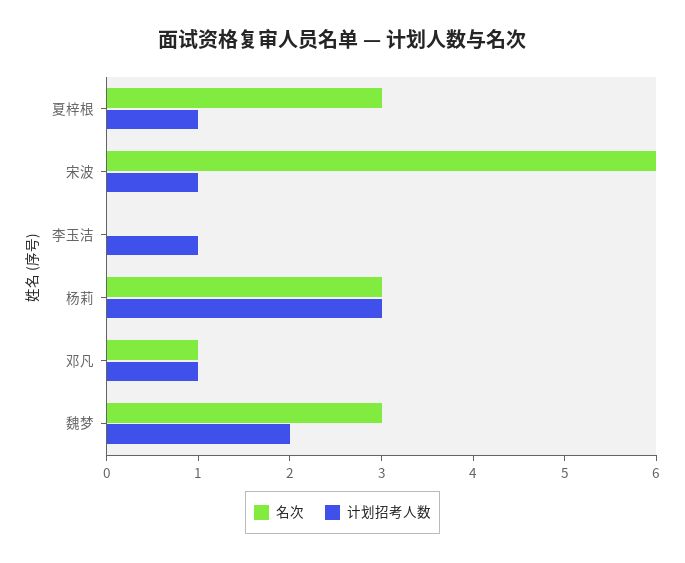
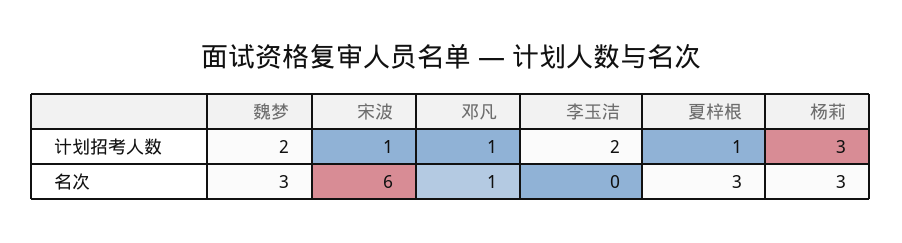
计划招考人数, 李玉洁: 1 -> 2

